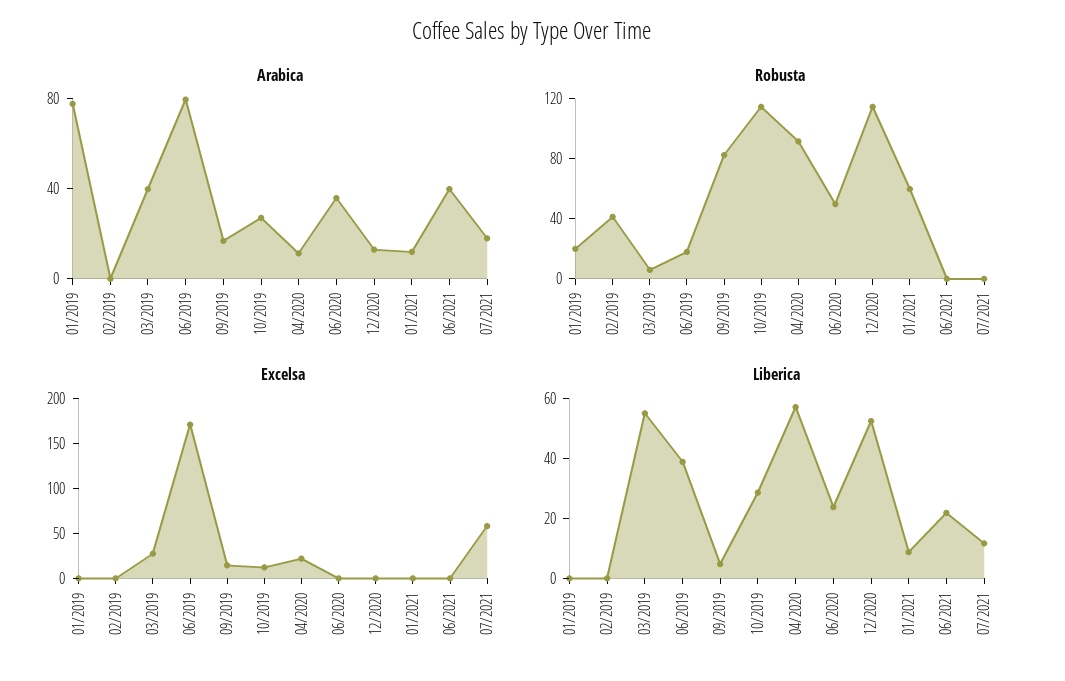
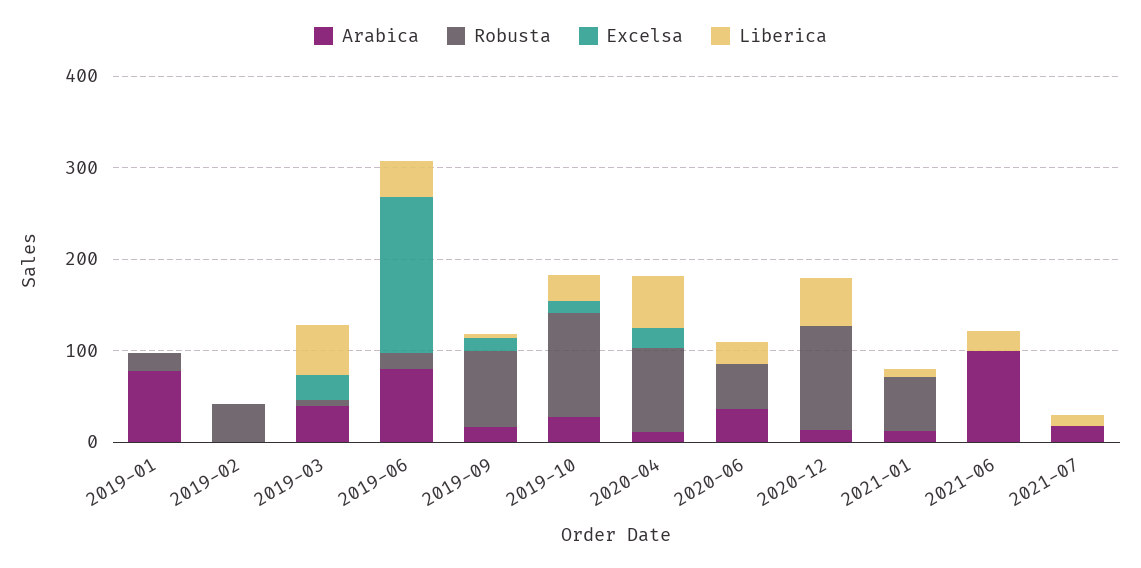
Arabica, 06/2021: 40 -> 100
Excelsa, 07/2021: 60 -> 0

